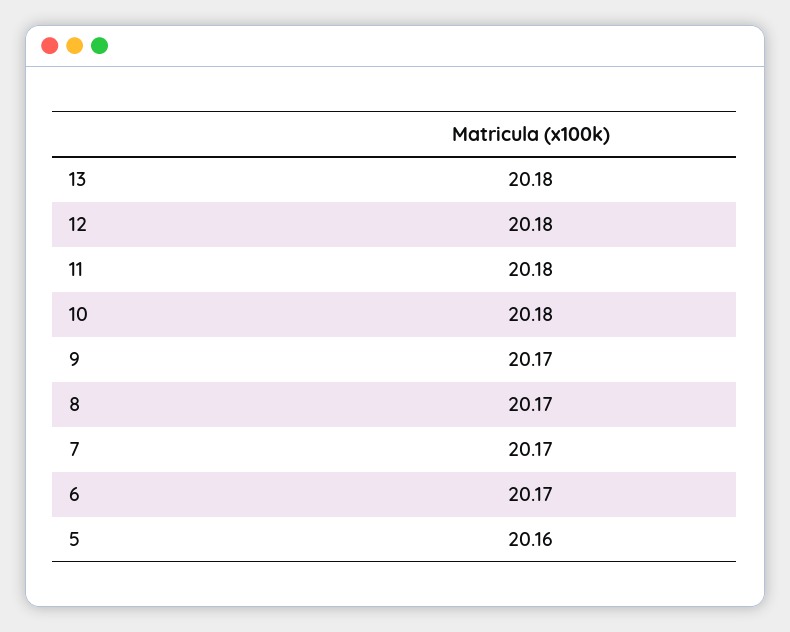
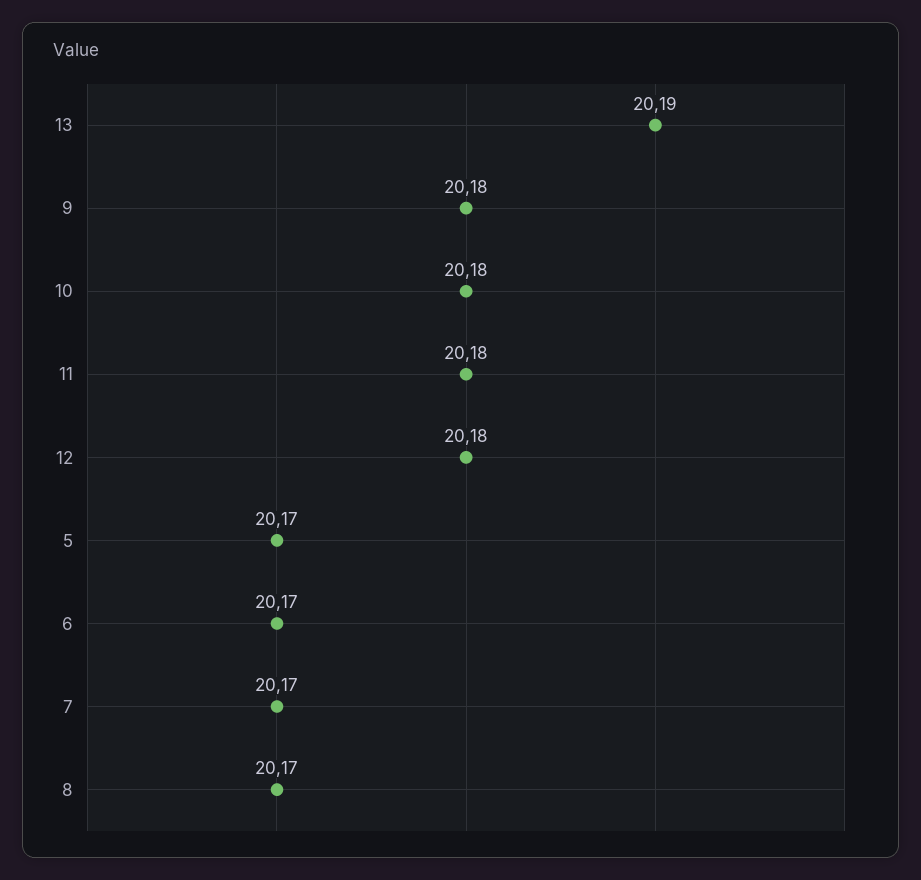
13: 20.18 -> 20.19
9: 20.17 -> 20.18
5: 20.16 -> 20.17

